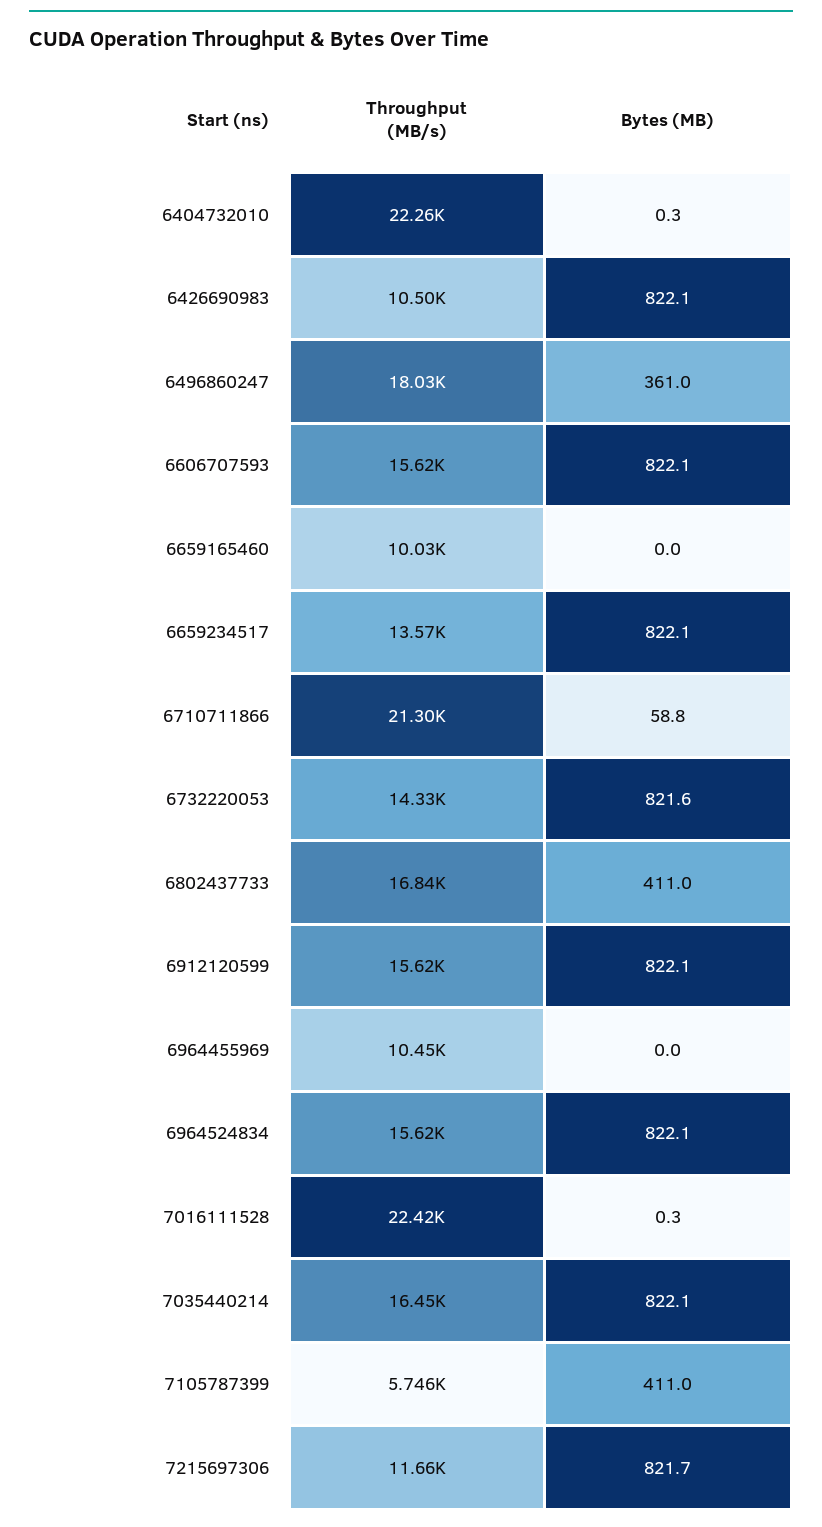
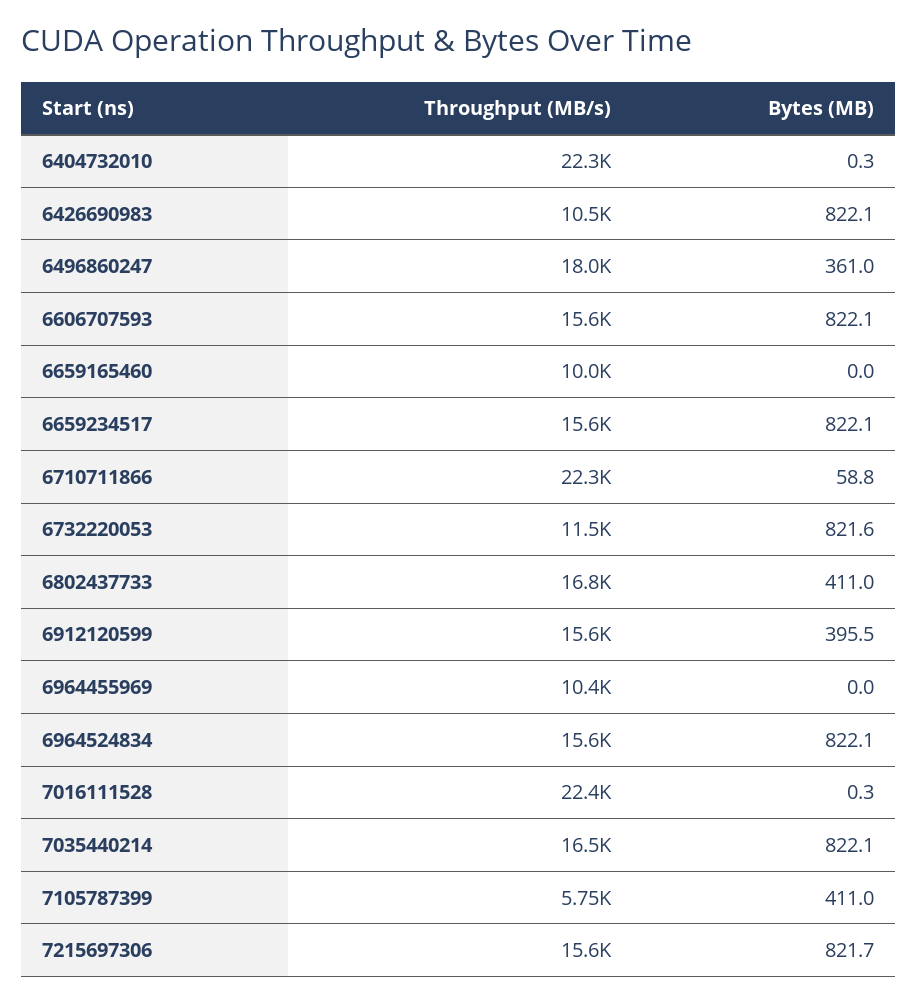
Throughput (MB/s), 6659234517: 13570 -> 15600
Throughput (MB/s), 6710711866: 21300 -> 22300
Throughput (MB/s), 6732220053: 14330 -> 11500
Bytes (MB), 6912120599: 822.1 -> 395.5
Throughput (MB/s), 7215697306: 11660 -> 15600

